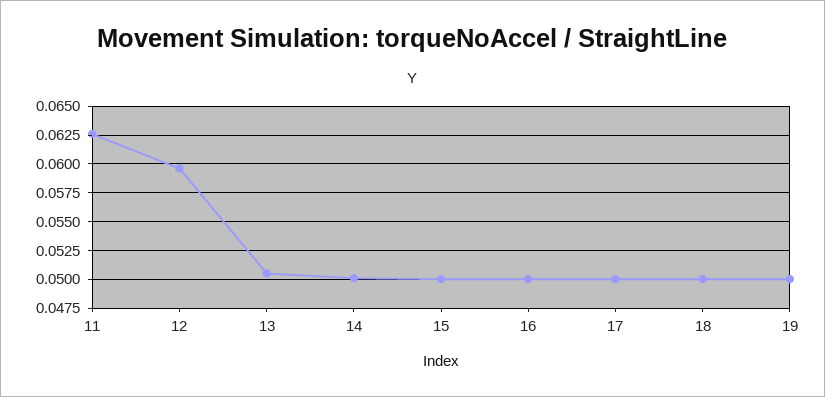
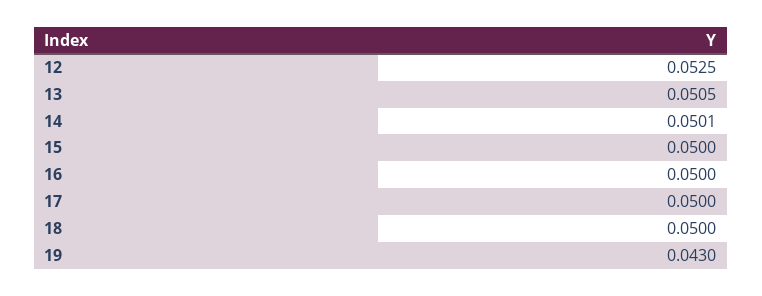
11: 0.0625 -> none
12: 0.06 -> 0.0525
19: 0.05 -> 0.043

